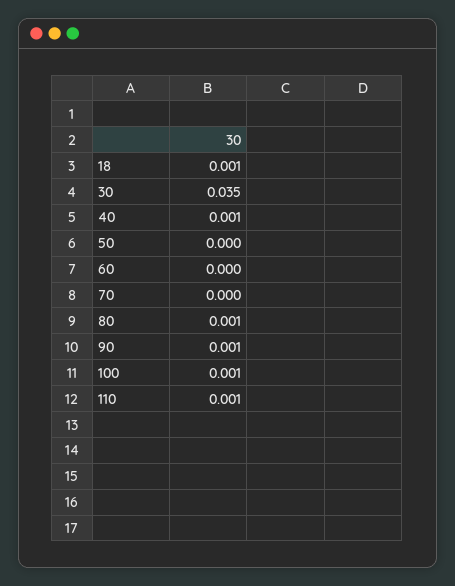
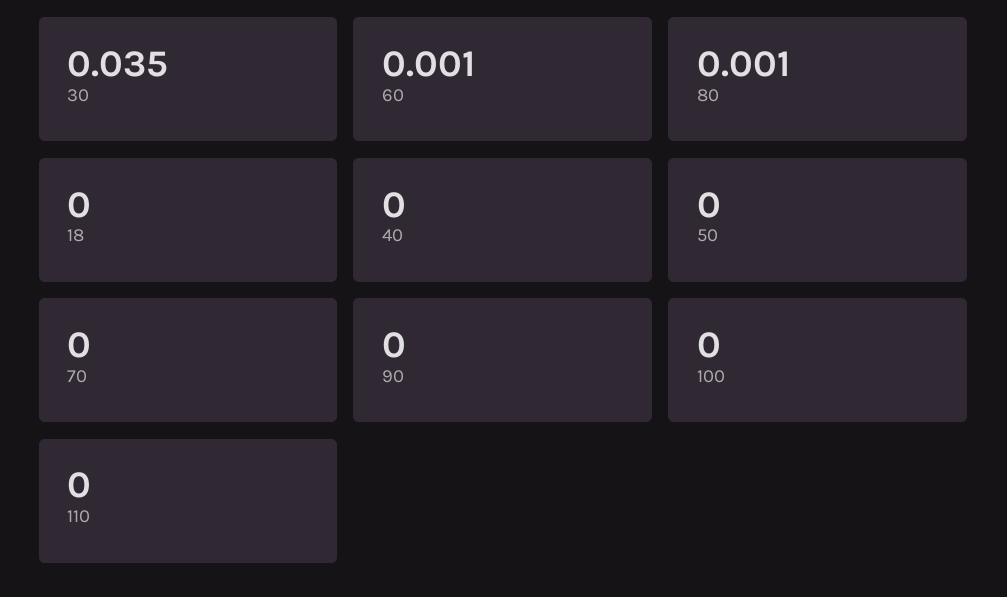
18: 0.001 -> 0
40: 0.001 -> 0
60: 0 -> 0.001
90: 0.001 -> 0
100: 0.001 -> 0
110: 0.001 -> 0

